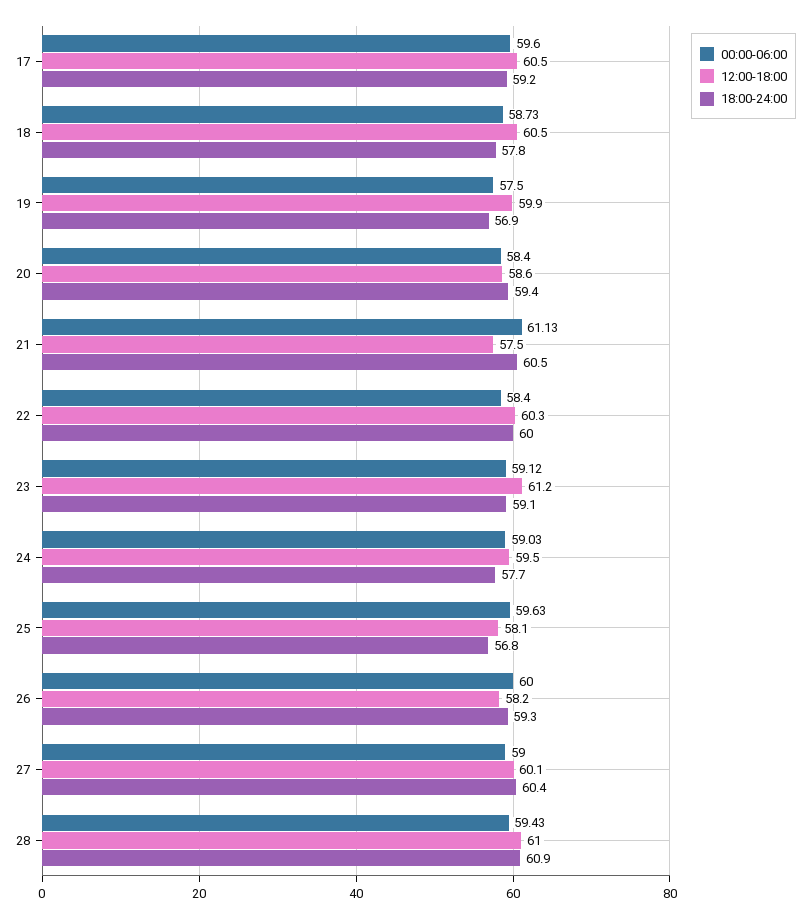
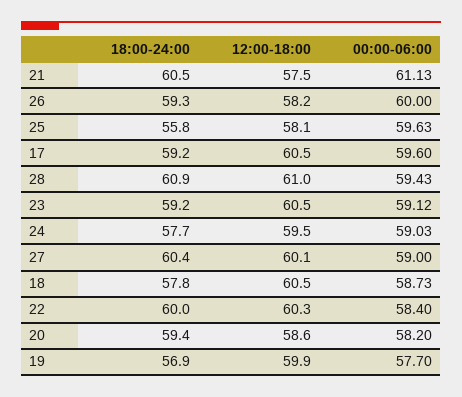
00:00-06:00, 19: 57.5 -> 57.7
00:00-06:00, 20: 58.4 -> 58.2
12:00-18:00, 23: 61.2 -> 60.5
18:00-24:00, 23: 59.1 -> 59.2
18:00-24:00, 25: 56.8 -> 55.8

